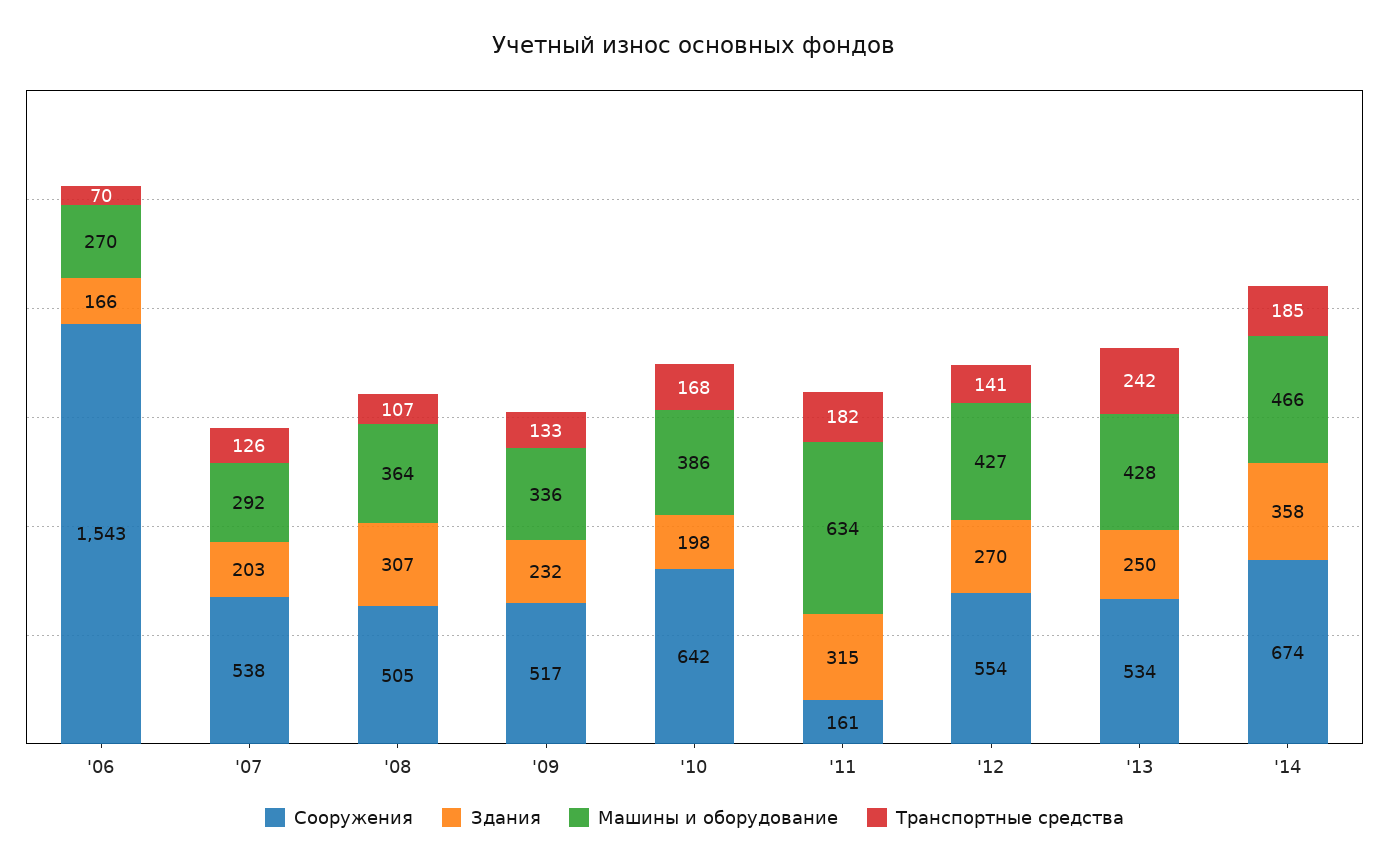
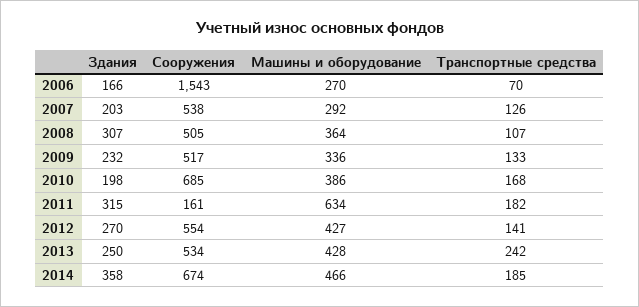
Сооружения, '10: 642 -> 685

